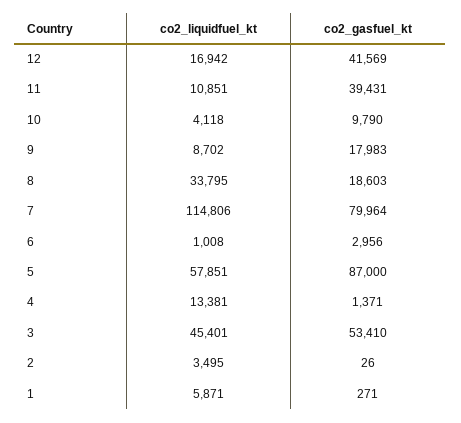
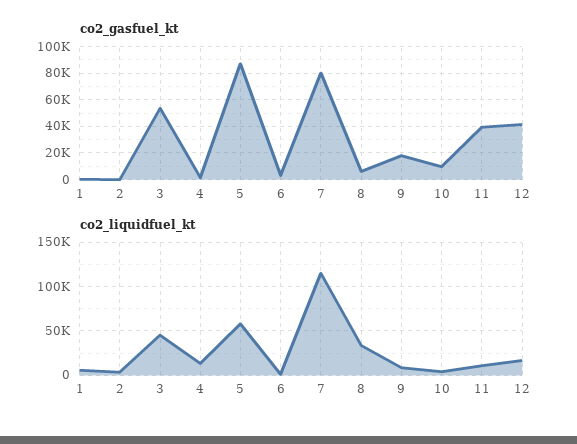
co2_gasfuel_kt, 8: 18603 -> 5000

